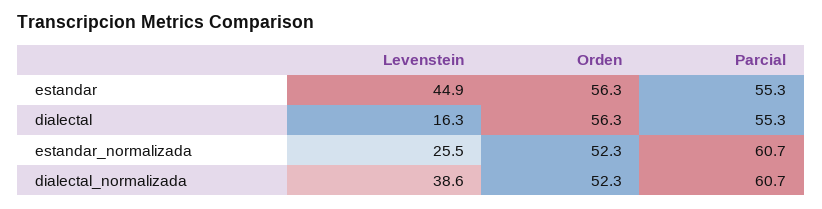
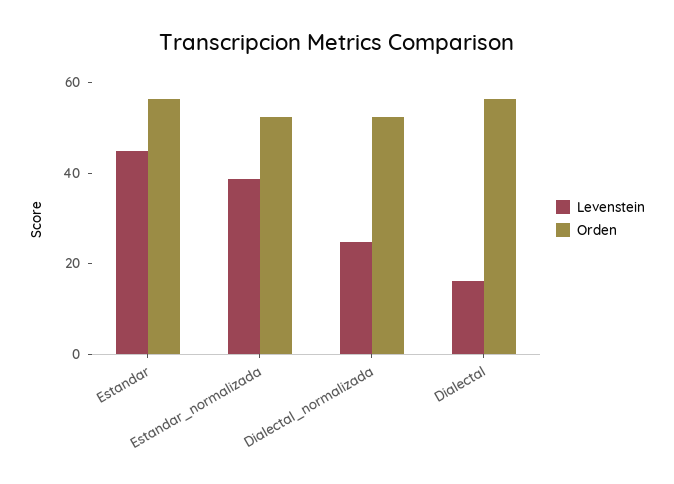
Parcial, estandar: 55.3 -> none
Parcial, dialectal: 55.3 -> none
Levenstein, estandar_normalizada: 25.5 -> 40
Parcial, estandar_normalizada: 60.7 -> none
Levenstein, dialectal_normalizada: 38.6 -> 25
Parcial, dialectal_normalizada: 60.7 -> none

